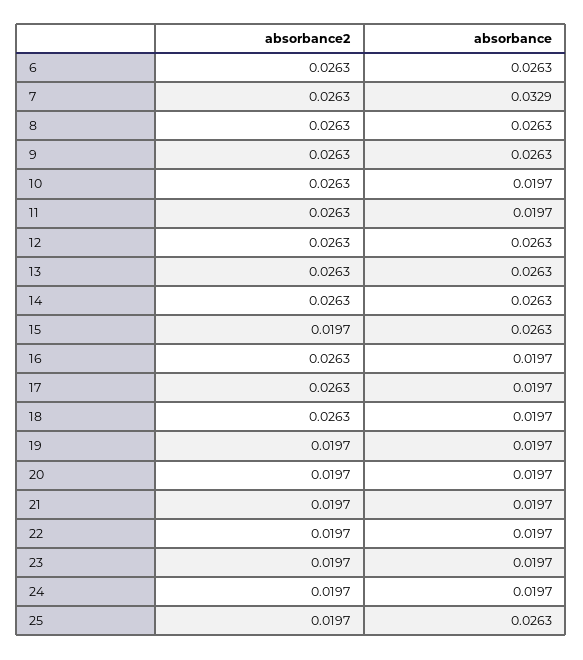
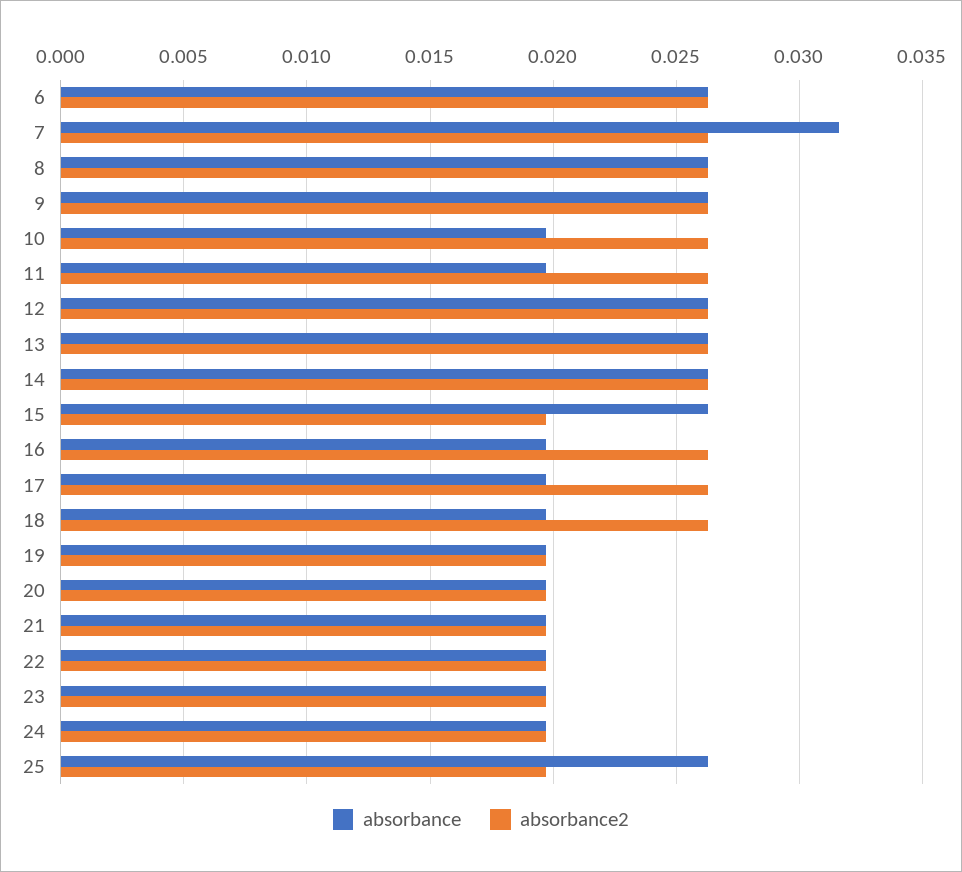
absorbance, 7: 0.0329 -> 0.0315

